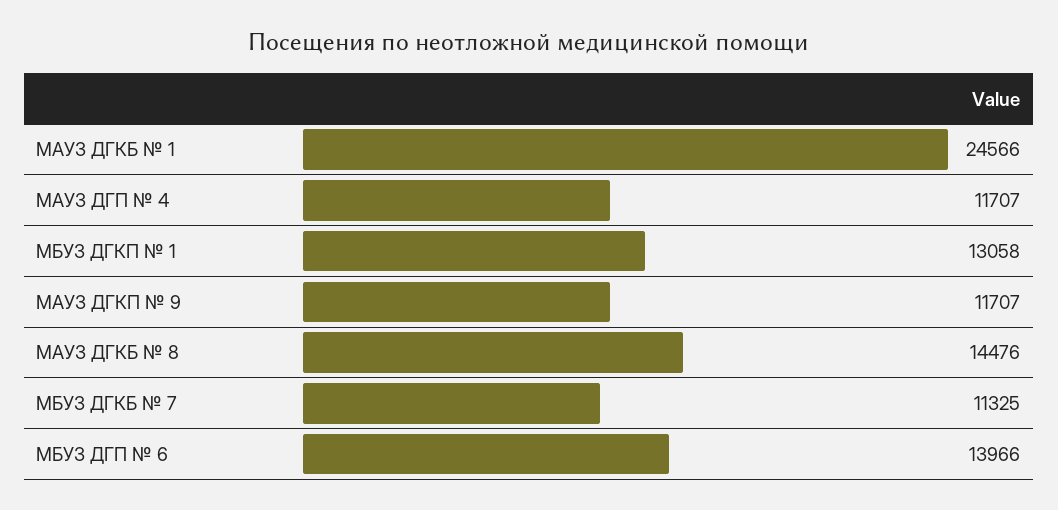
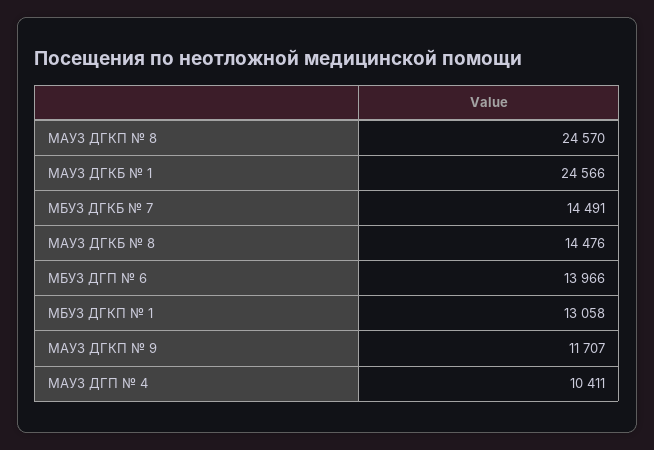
МАУЗ ДГП № 4: 11707 -> 10411
МБУЗ ДГКБ № 7: 11325 -> 14491
МАУЗ ДГКП № 8: none -> 24570

